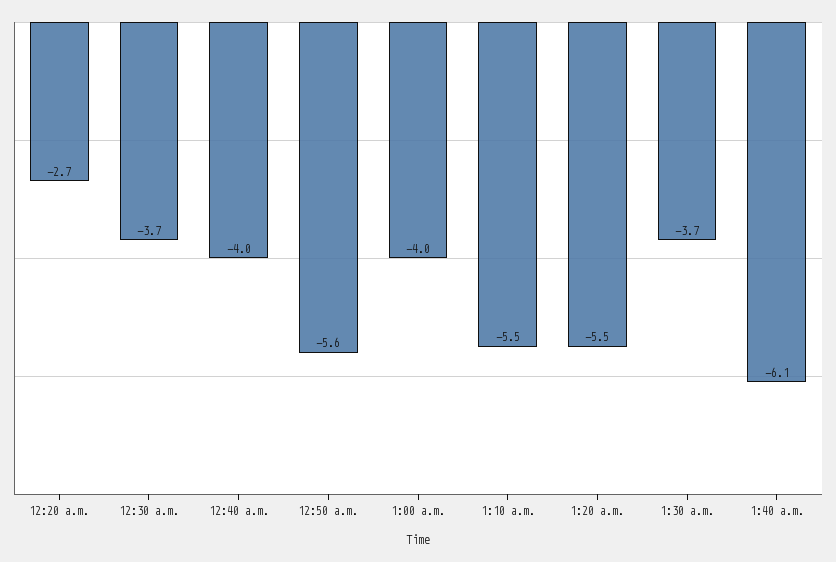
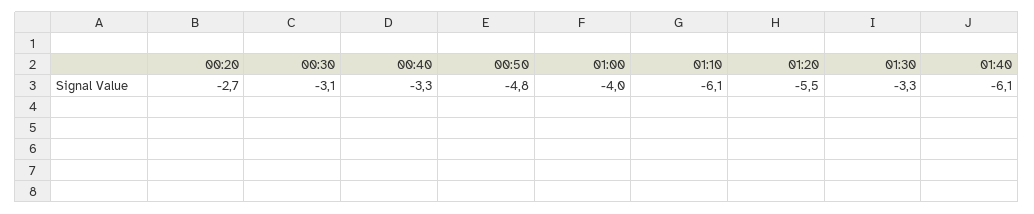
12:30 a.m.: -3.7 -> -3.1
12:40 a.m.: -4 -> -3.3
12:50 a.m.: -5.6 -> -4.8
1:10 a.m.: -5.5 -> -6.1
1:30 a.m.: -3.7 -> -3.3

